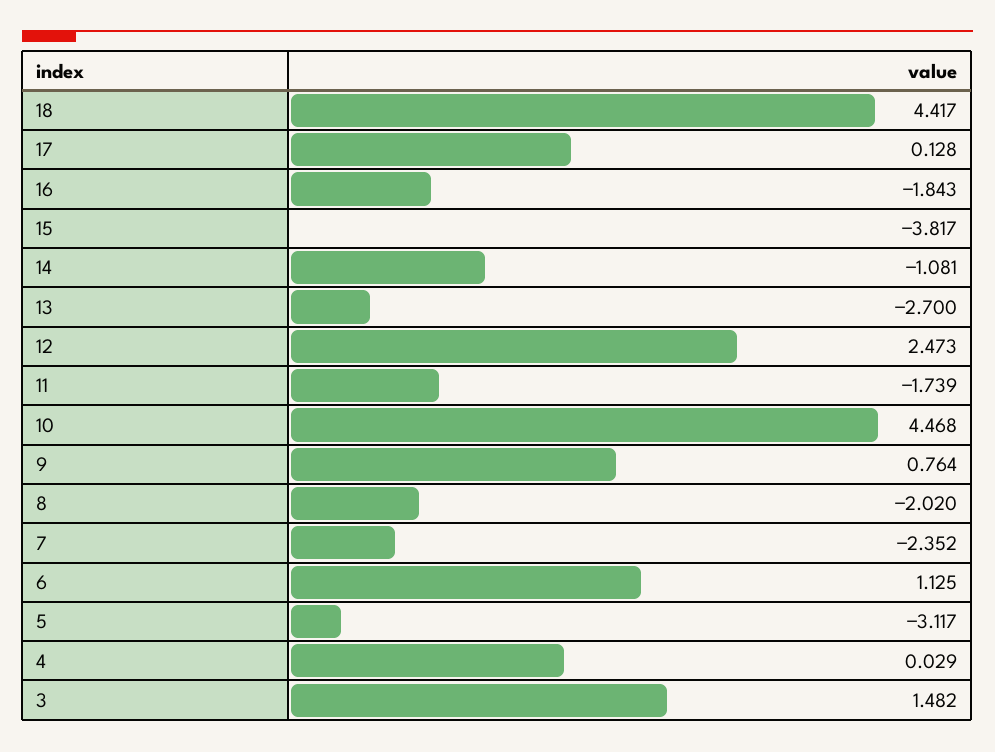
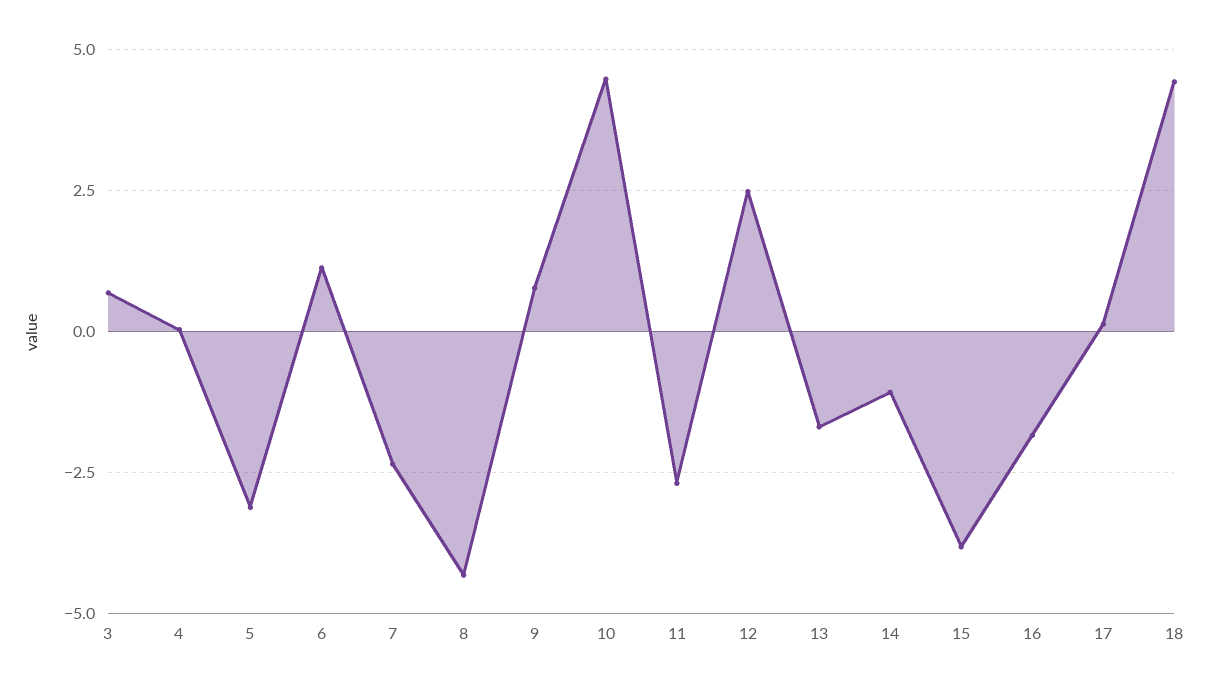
13: -2.7 -> -1.75
11: -1.739 -> -2.75
8: -2.02 -> -4.25
3: 1.482 -> 0.75

